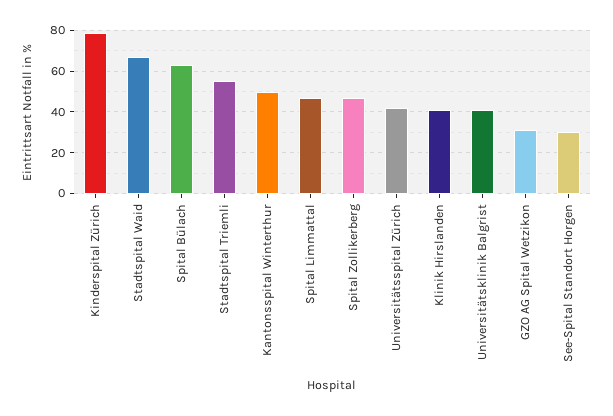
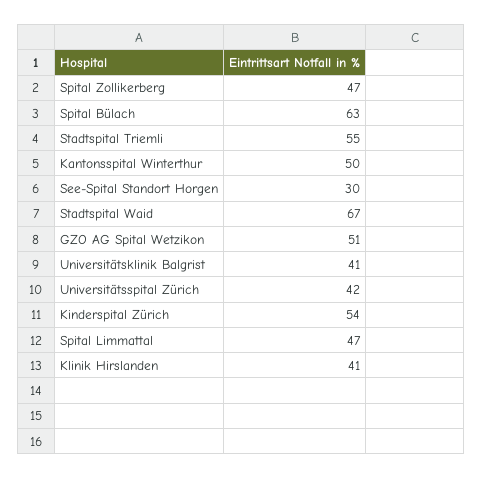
Kinderspital Zürich: 80 -> 54
GZO AG Spital Wetzikon: 30 -> 51

